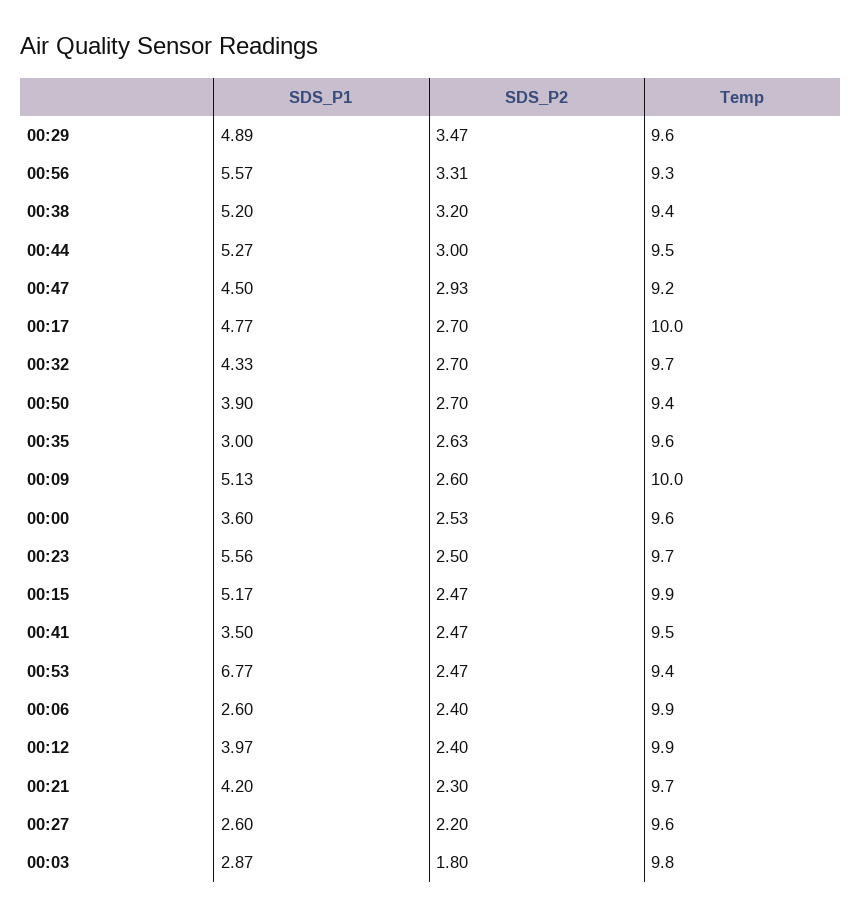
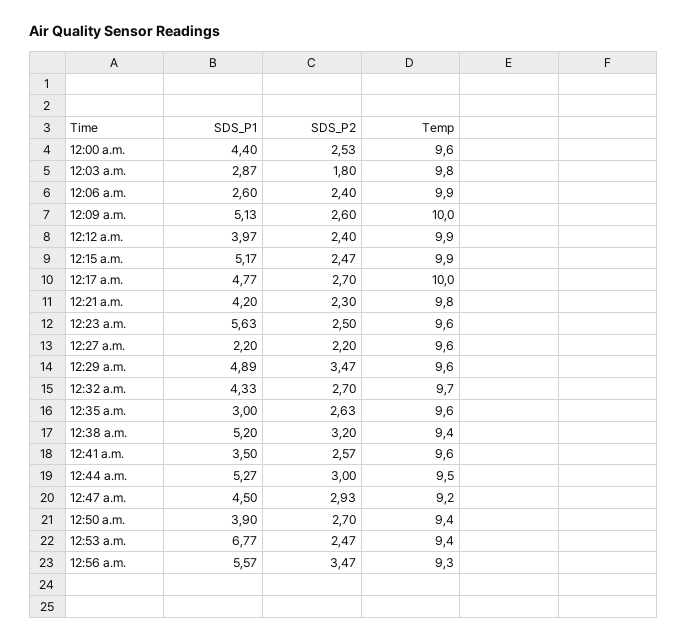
SDS_P2, 00:56: 3.31 -> 3.47
SDS_P1, 00:00: 3.6 -> 4.4
SDS_P1, 00:23: 5.56 -> 5.63
Temp, 00:23: 9.7 -> 9.6
SDS_P2, 00:41: 2.47 -> 2.57
Temp, 00:41: 9.5 -> 9.6
Temp, 00:21: 9.7 -> 9.8
SDS_P1, 00:27: 2.6 -> 2.2

